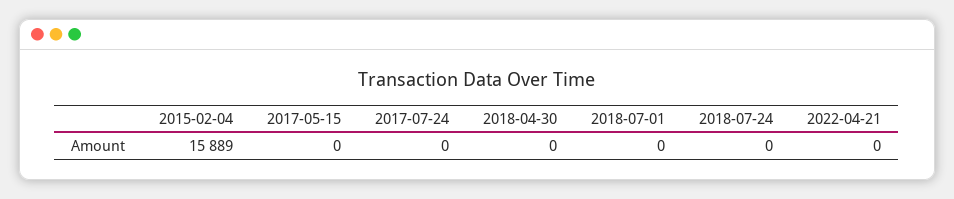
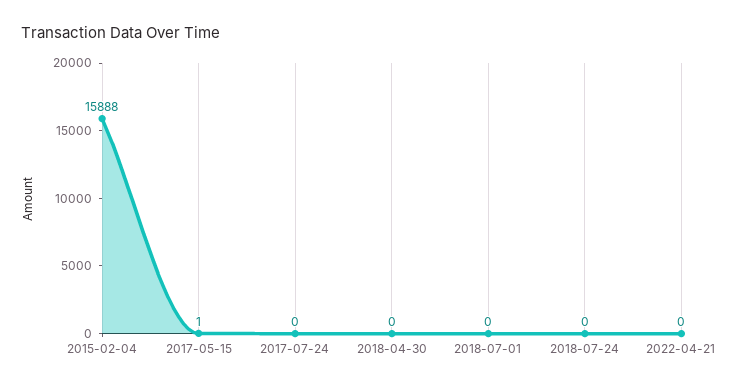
2015-02-04: 15889 -> 15888
2017-05-15: 0 -> 1

